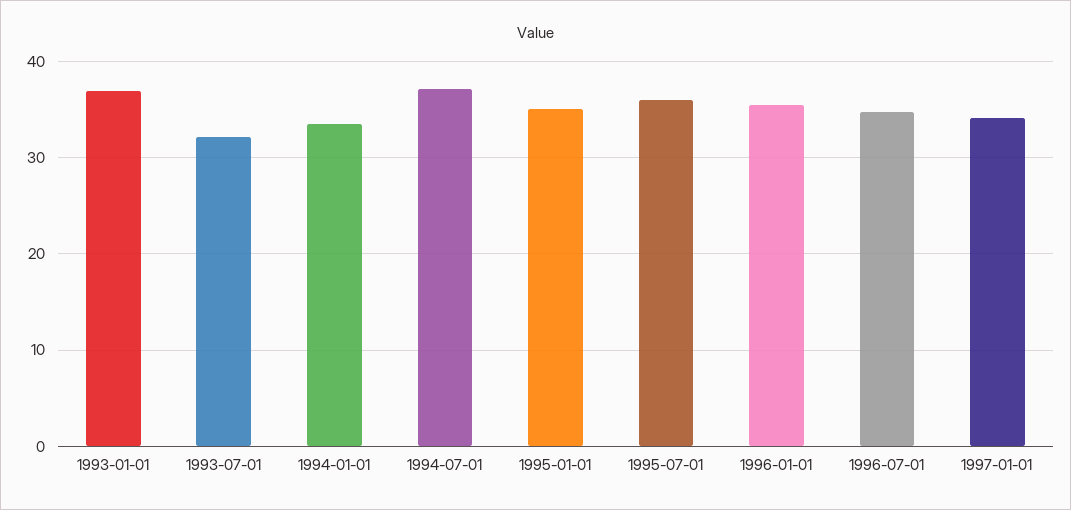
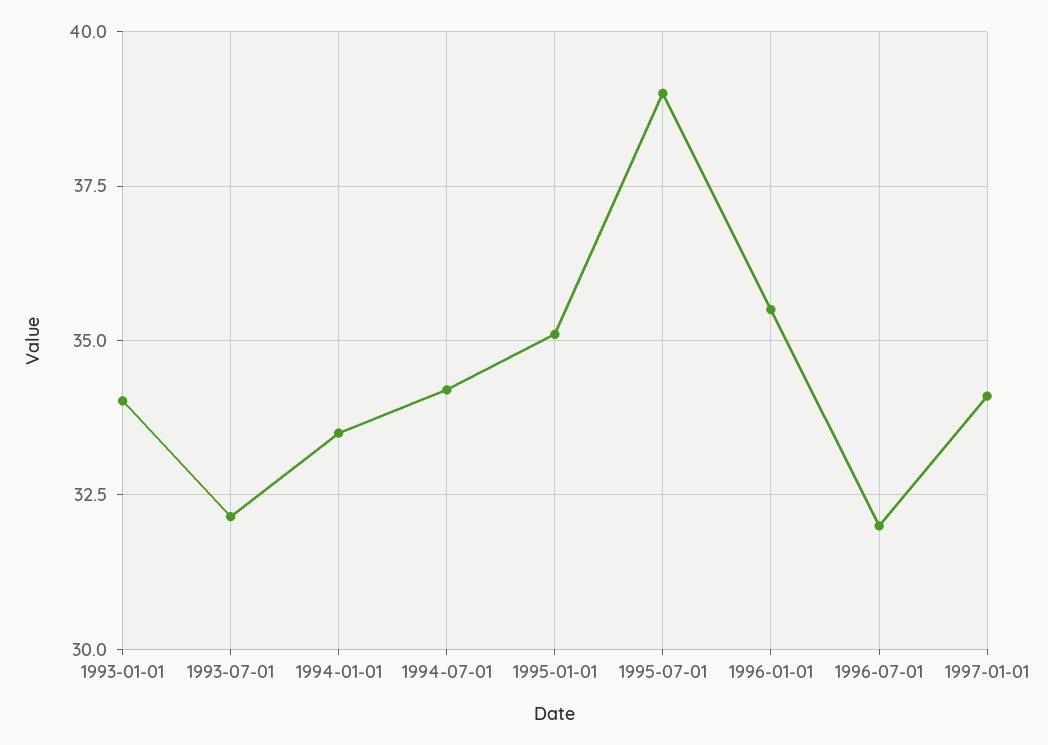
1993-01-01: 37 -> 34
1994-07-01: 37 -> 34.25
1995-07-01: 36 -> 39
1996-07-01: 35 -> 32

